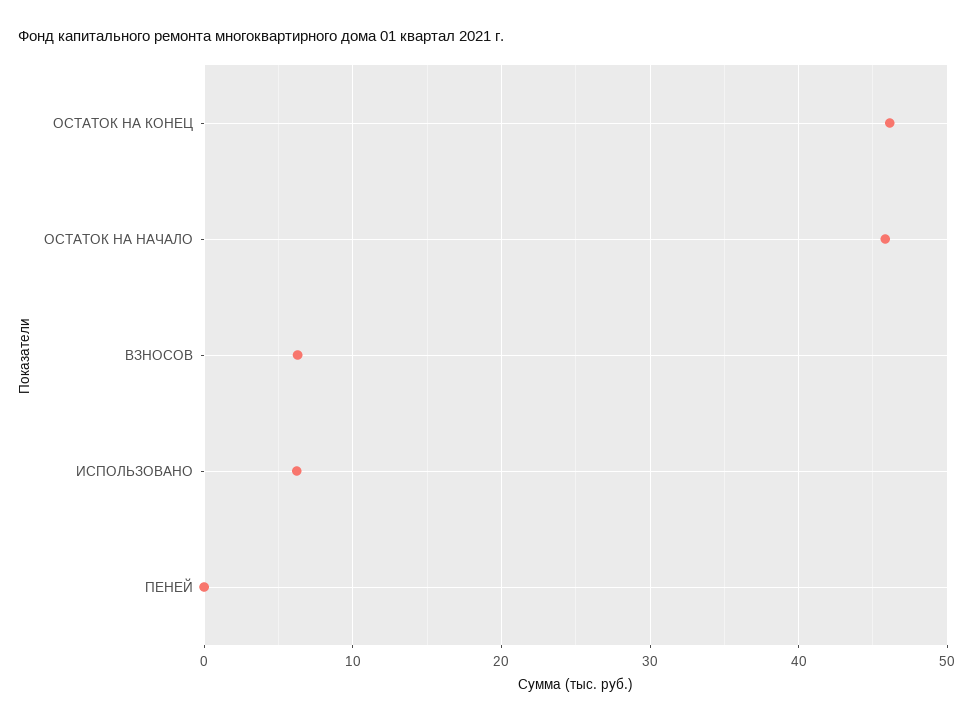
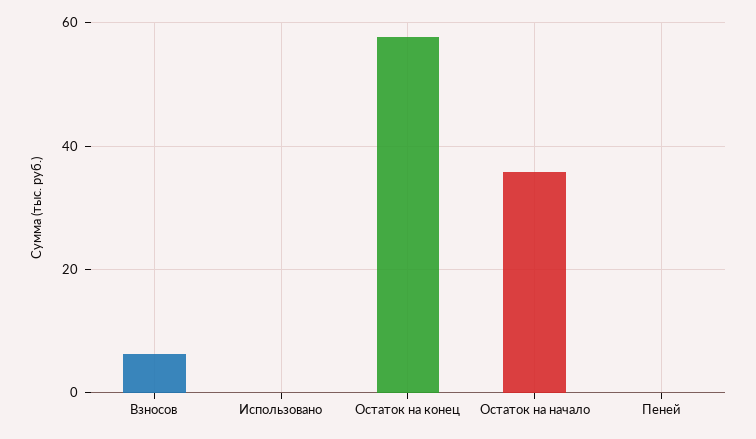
ОСТАТОК НА КОНЕЦ: 46 -> 58
ОСТАТОК НА НАЧАЛО: 46 -> 36
ИСПОЛЬЗОВАНО: 6 -> 0

